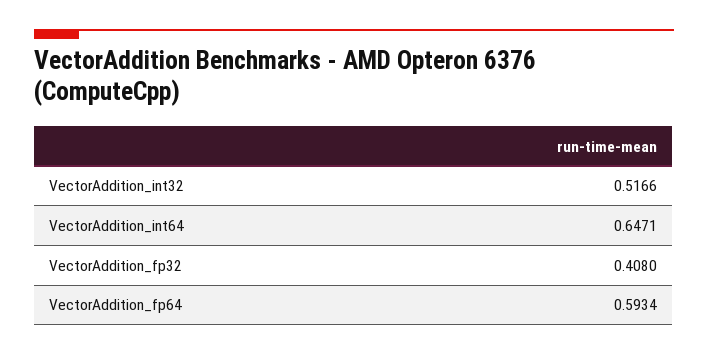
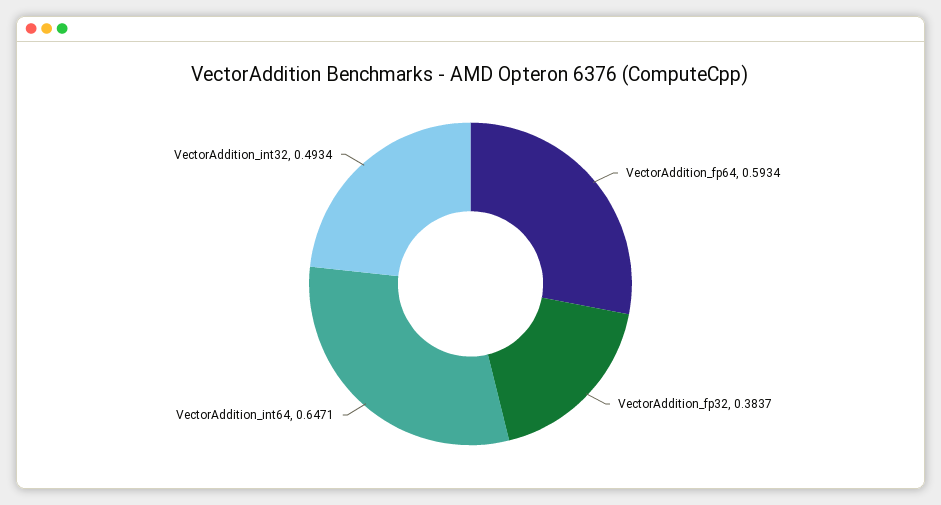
VectorAddition_int32: 0.5166 -> 0.4934
VectorAddition_fp32: 0.408 -> 0.3837

